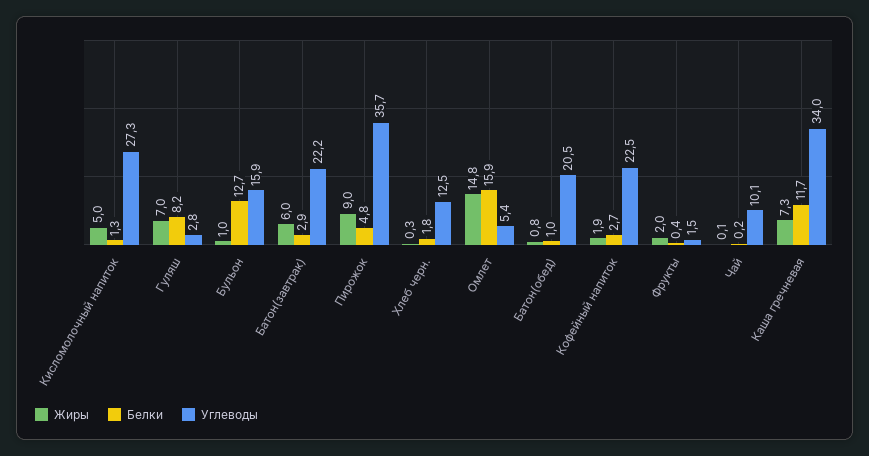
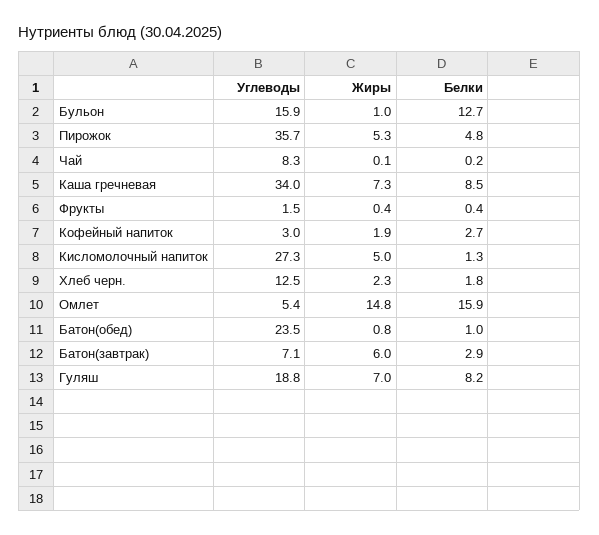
Углеводы, Гуляш: 2.8 -> 18.8
Углеводы, Батон(завтрак): 22.2 -> 7.1
Жиры, Пирожок: 9 -> 5.3
Жиры, Хлеб черн.: 0.3 -> 2.3
Углеводы, Батон(обед): 20.5 -> 23.5
Углеводы, Кофейный напиток: 22.5 -> 3
Жиры, Фрукты: 2 -> 0.4
Углеводы, Чай: 10.1 -> 8.3
Белки, Каша гречневая: 11.7 -> 8.5

